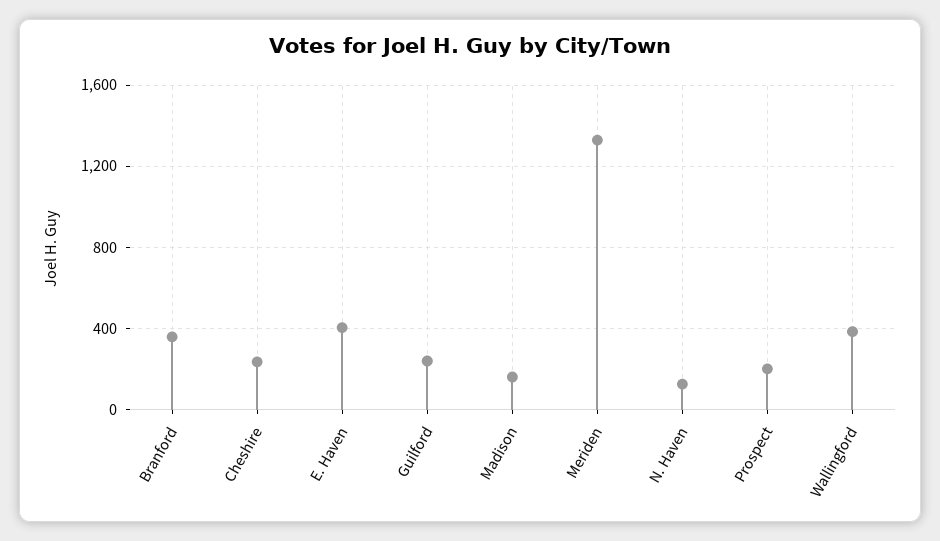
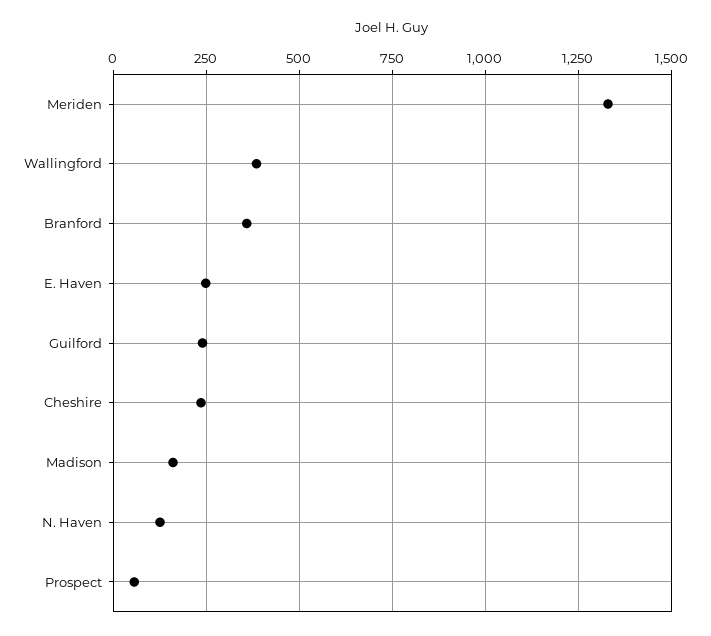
E. Haven: 400 -> 250
Prospect: 200 -> 50

